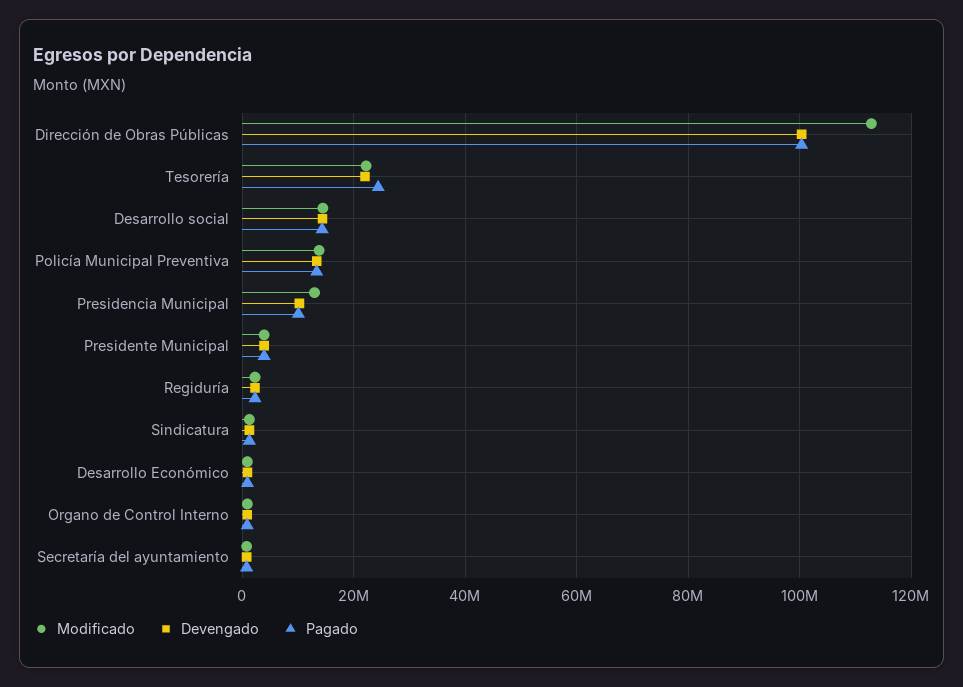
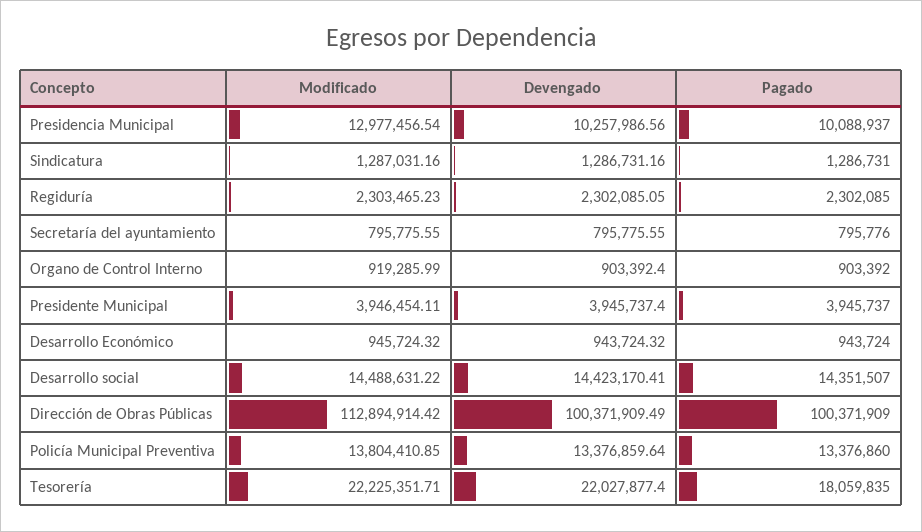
Pagado, Tesorería: 24000000 -> 18059835

